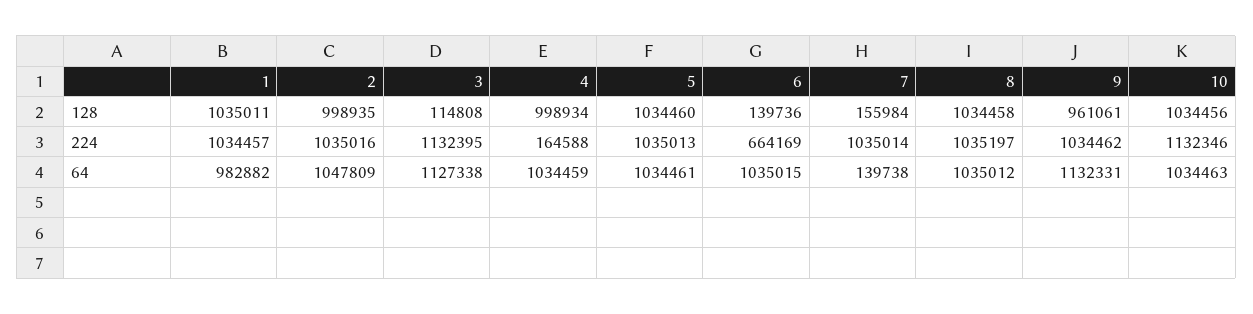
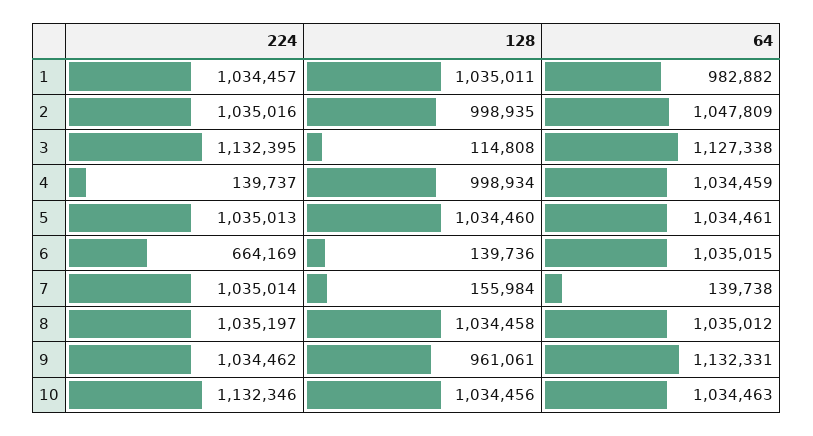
4, 224: 164588 -> 139737

